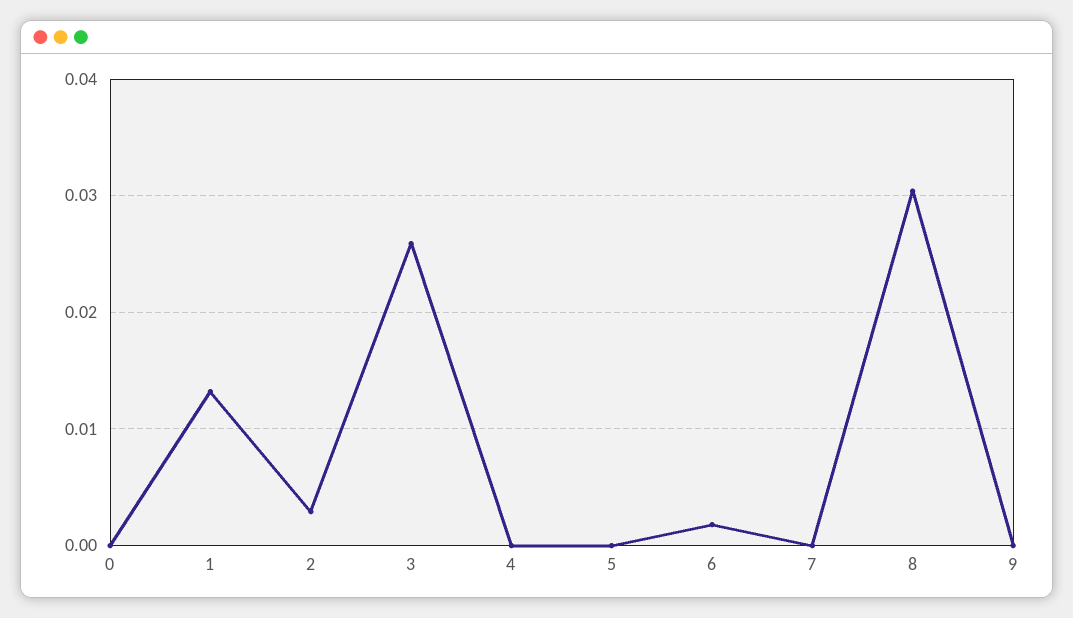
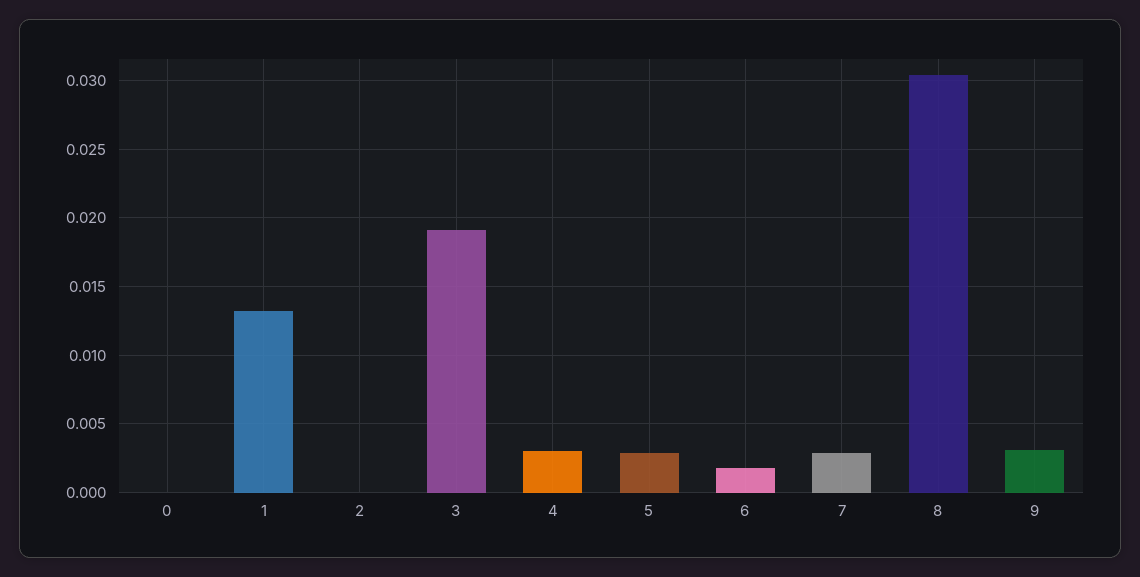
2: 0.003 -> 0
3: 0.026 -> 0.019
4: 0 -> 0.003
5: 0 -> 0.003
7: 0 -> 0.003
9: 0 -> 0.003

